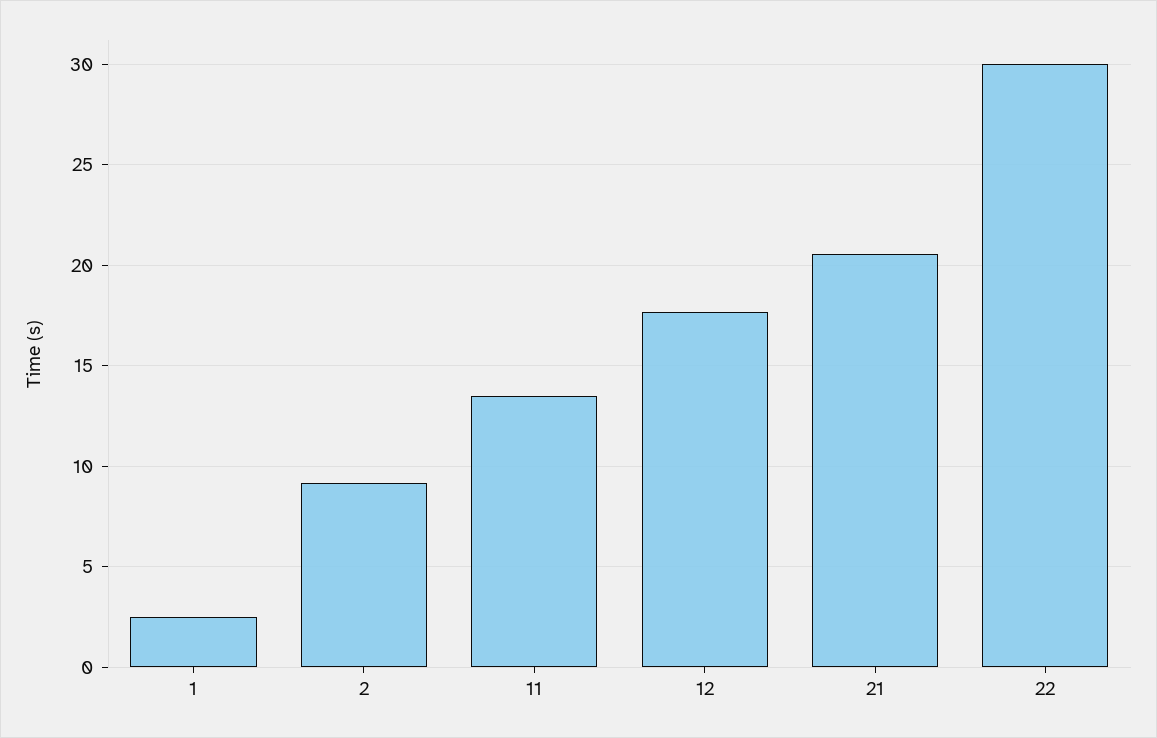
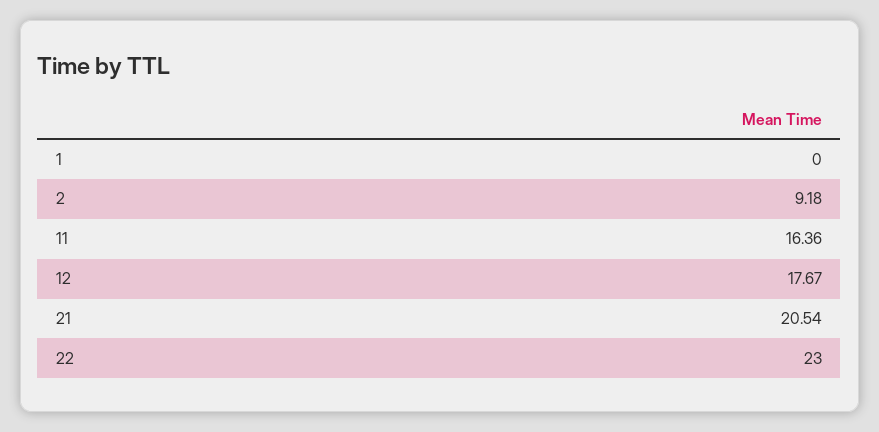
1: 2.5 -> 0
11: 13.5 -> 16.36
22: 30 -> 23

